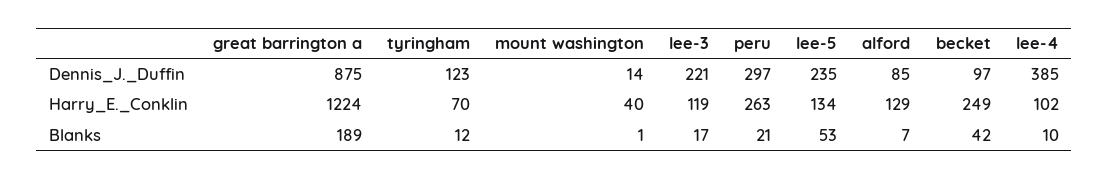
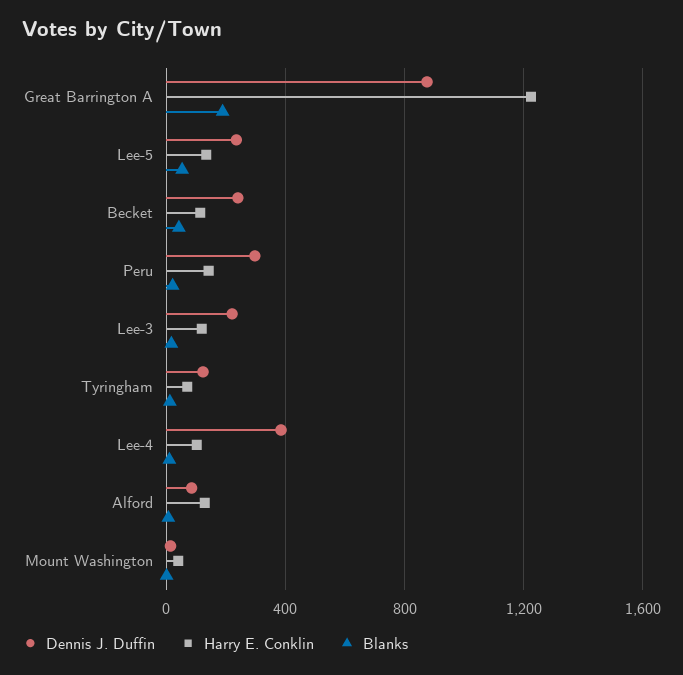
Dennis_J._Duffin, becket: 97 -> 250
Harry_E._Conklin, peru: 263 -> 150
Harry_E._Conklin, becket: 249 -> 100

